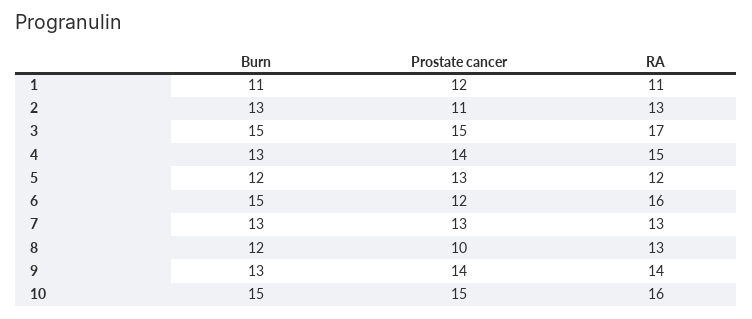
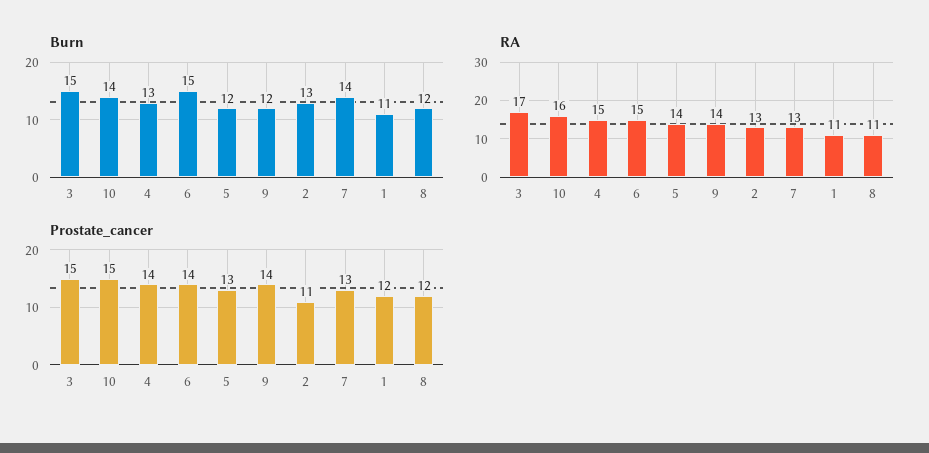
RA, 5: 12 -> 14
Prostate cancer, 6: 12 -> 14
RA, 6: 16 -> 15
Burn, 7: 13 -> 14
Prostate cancer, 8: 10 -> 12
RA, 8: 13 -> 11
Burn, 9: 13 -> 12
Burn, 10: 15 -> 14

